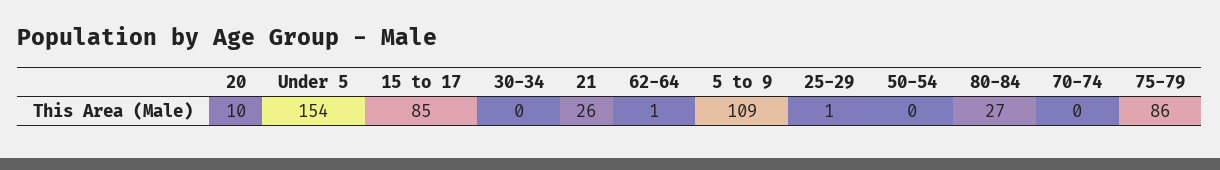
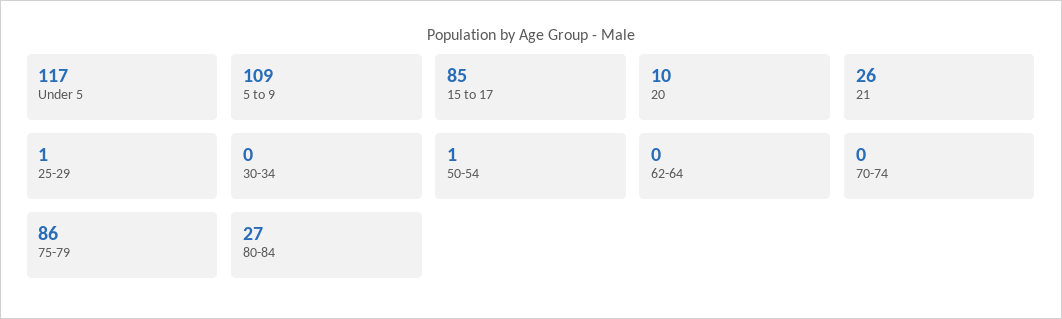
Under 5: 154 -> 117
62-64: 1 -> 0
50-54: 0 -> 1

